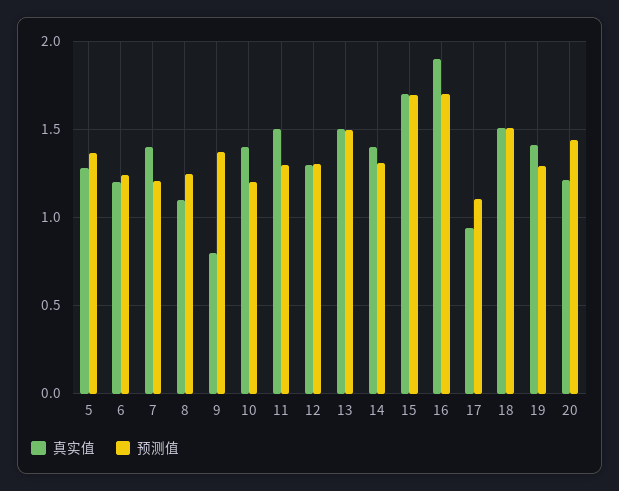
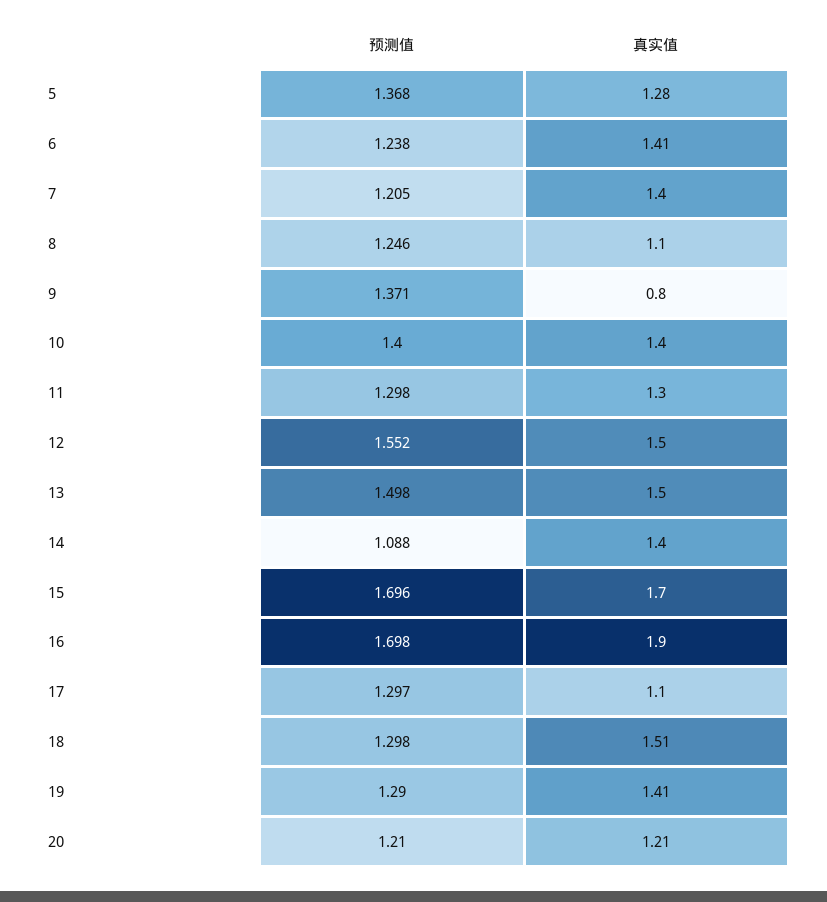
真实值, 6: 1.2 -> 1.41
预测值, 10: 1.2 -> 1.4
真实值, 11: 1.5 -> 1.3
真实值, 12: 1.3 -> 1.5
预测值, 12: 1.3 -> 1.552
预测值, 14: 1.3 -> 1.088
真实值, 17: 0.95 -> 1.1
预测值, 17: 1.1 -> 1.297
预测值, 18: 1.5 -> 1.298
预测值, 20: 1.45 -> 1.21

